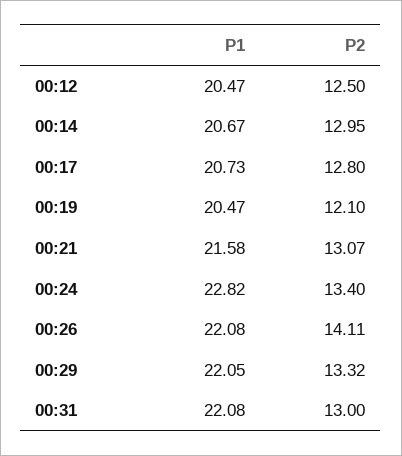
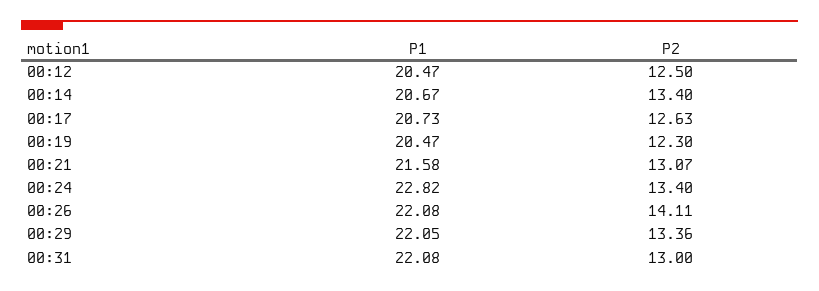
P2, 00:14: 12.95 -> 13.4
P2, 00:17: 12.8 -> 12.63
P2, 00:19: 12.1 -> 12.3
P2, 00:29: 13.32 -> 13.36

